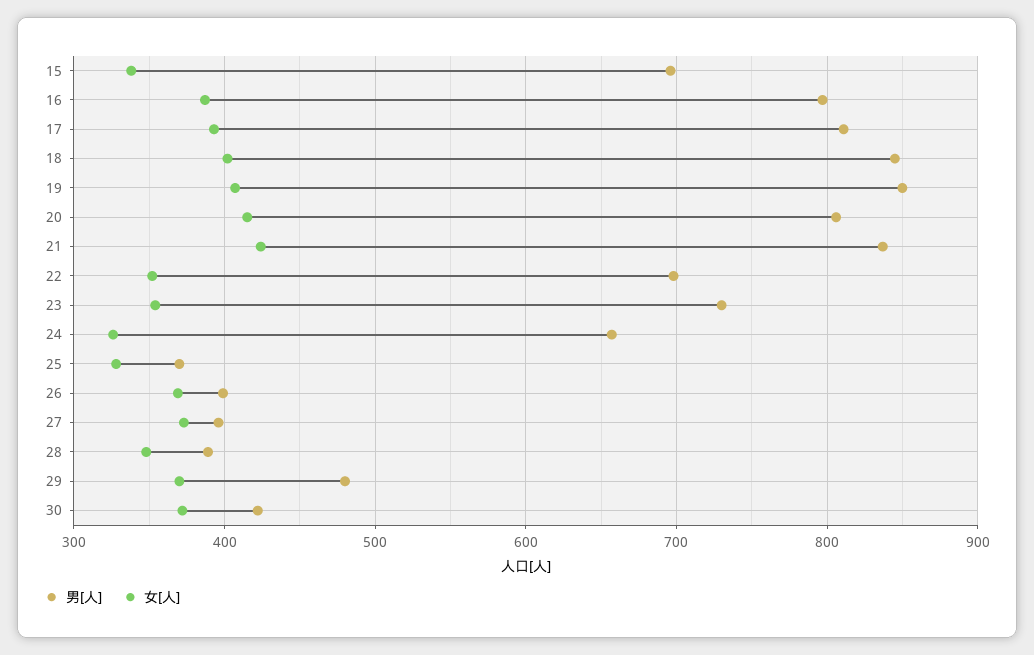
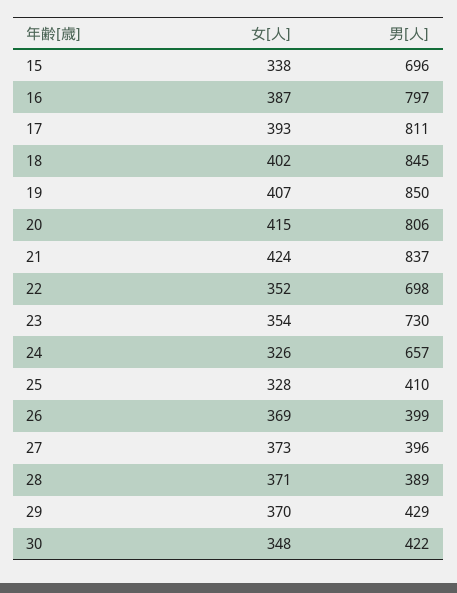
男[人], 25: 370 -> 410
女[人], 28: 350 -> 371
男[人], 29: 480 -> 429
女[人], 30: 370 -> 348

